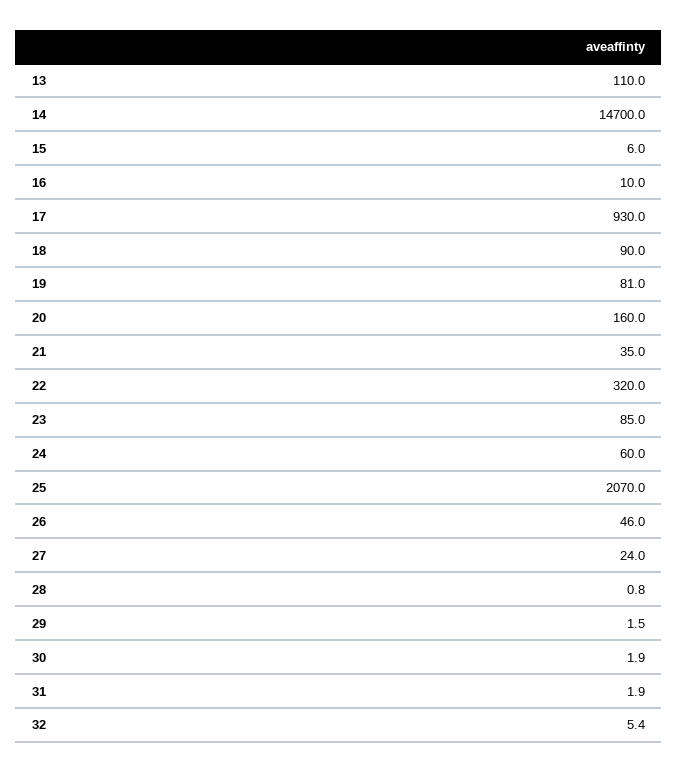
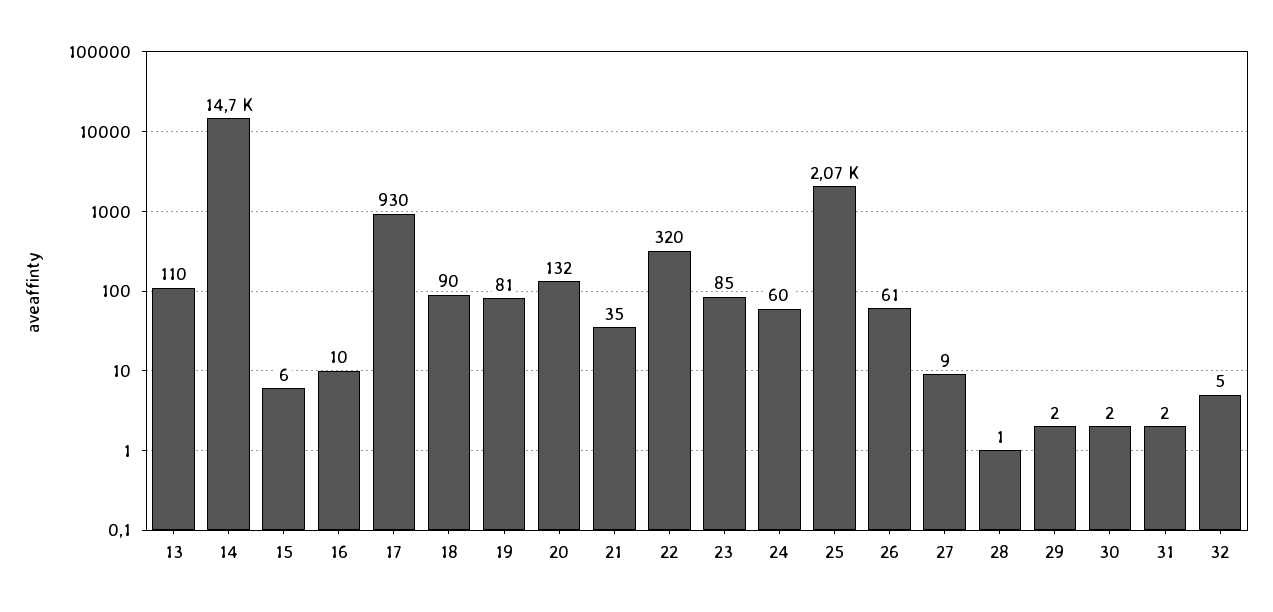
20: 160 -> 132
26: 46 -> 61
27: 24 -> 9

